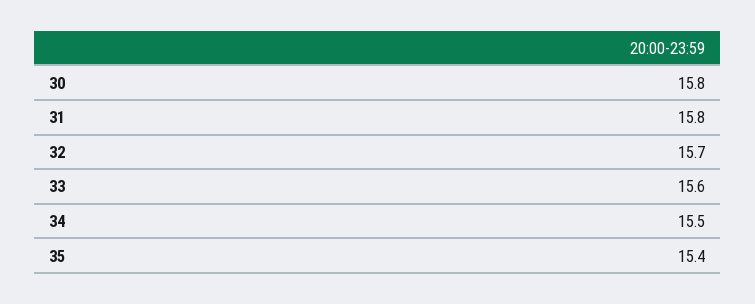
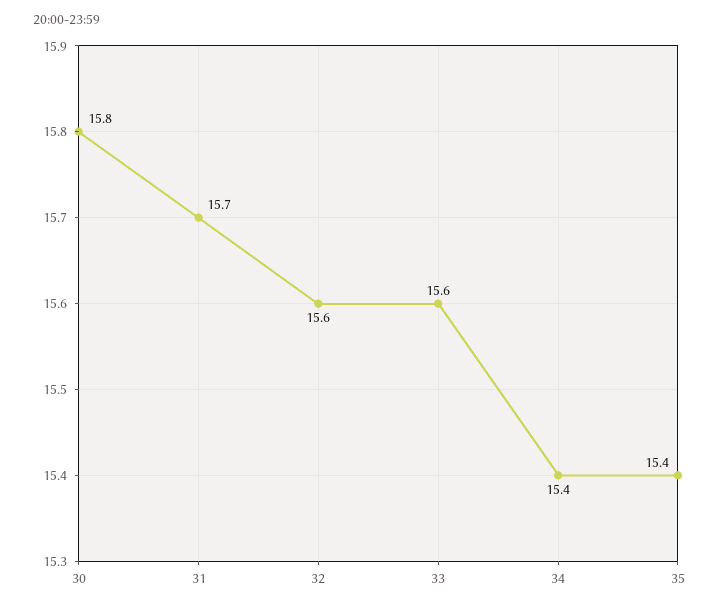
31: 15.8 -> 15.7
32: 15.7 -> 15.6
34: 15.5 -> 15.4

